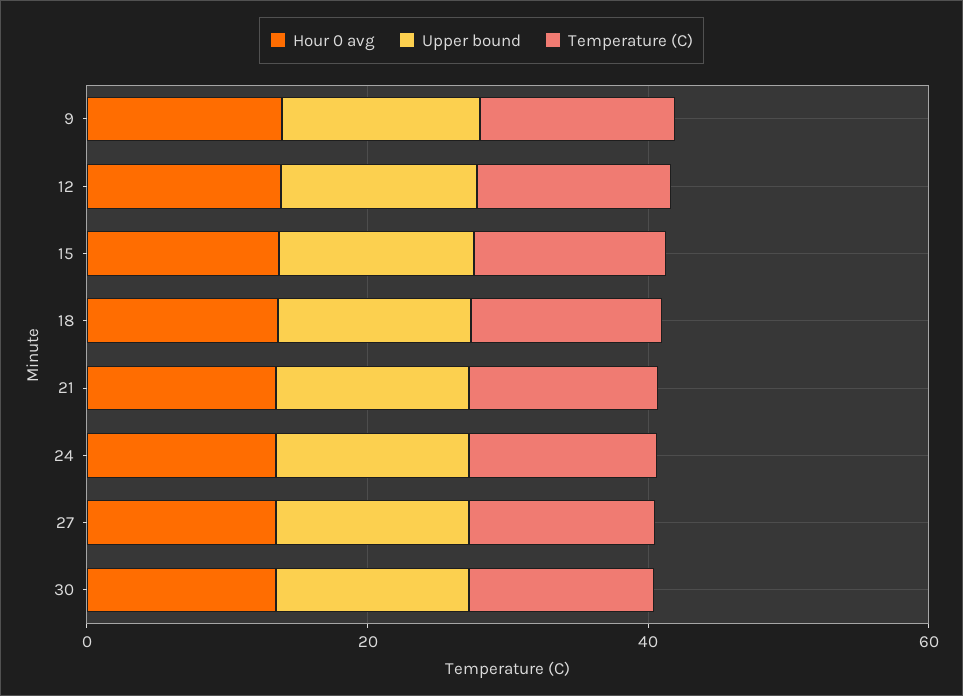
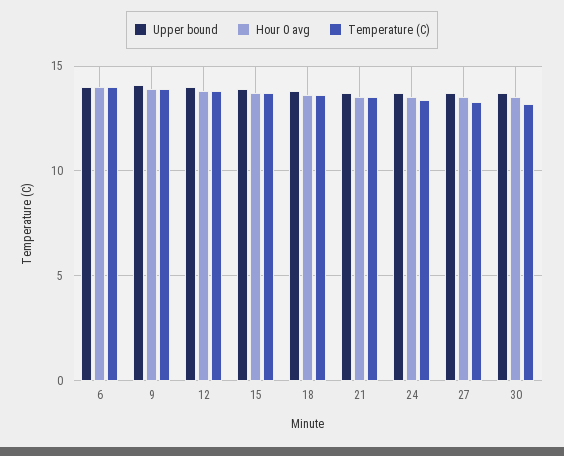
Upper bound, 6: none -> 14
Hour 0 avg, 6: none -> 14
Temperature (C), 6: none -> 14

